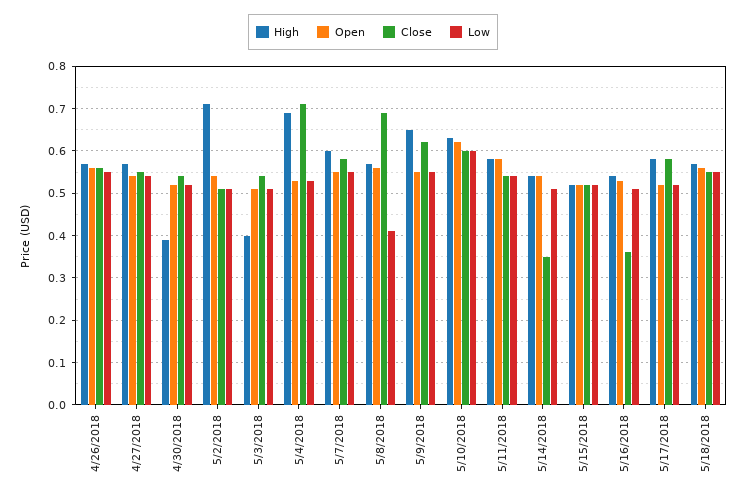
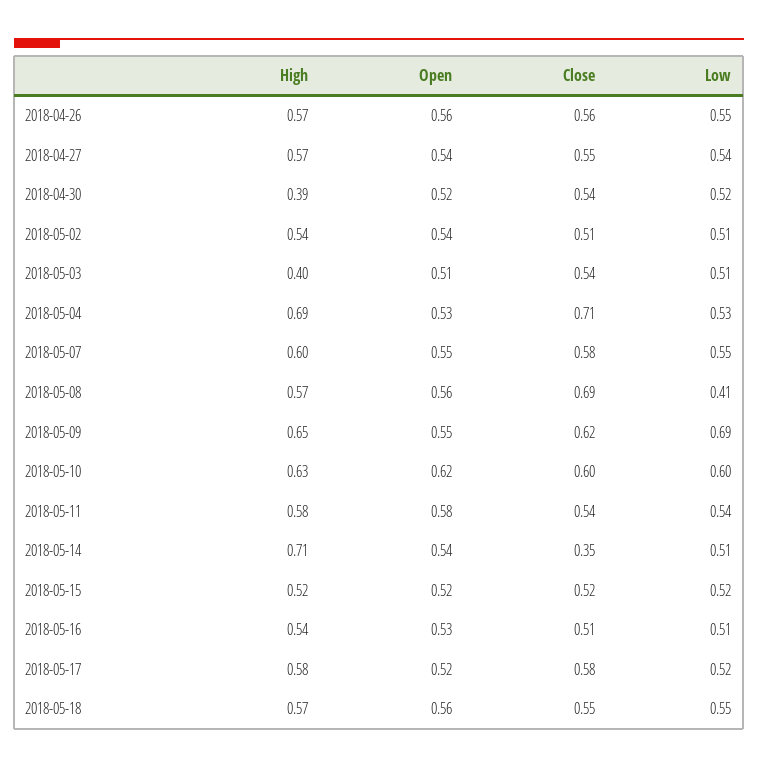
High, 5/2/2018: 0.7 -> 0.54
Low, 5/9/2018: 0.55 -> 0.69
High, 5/14/2018: 0.55 -> 0.71
Close, 5/16/2018: 0.35 -> 0.51

